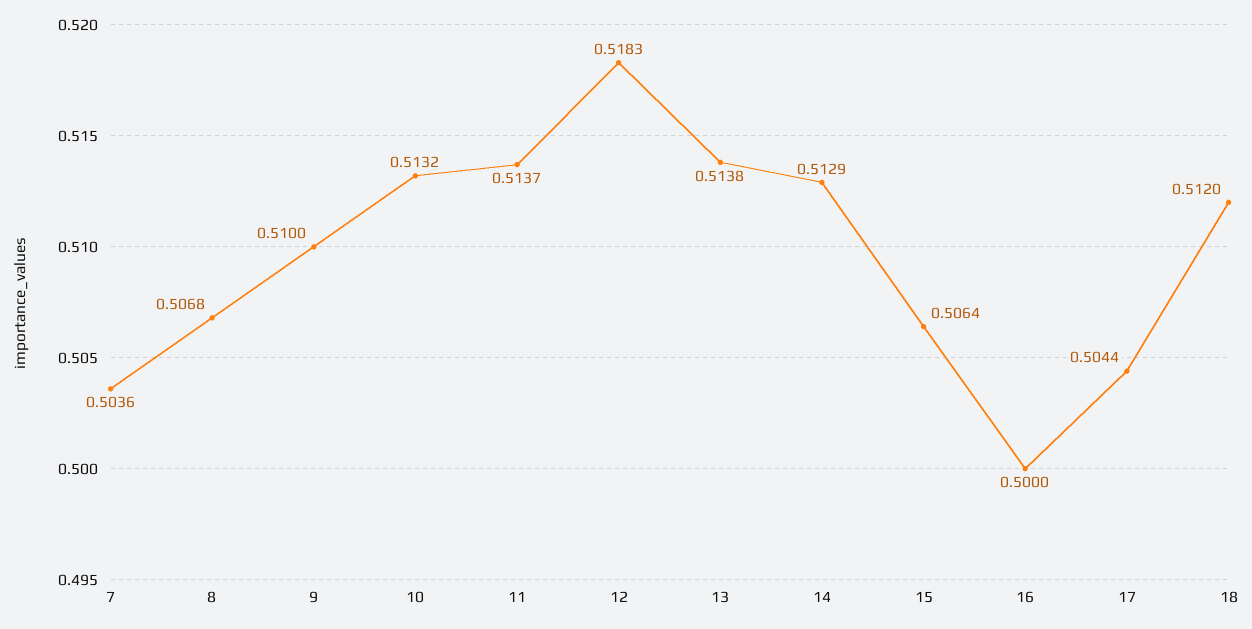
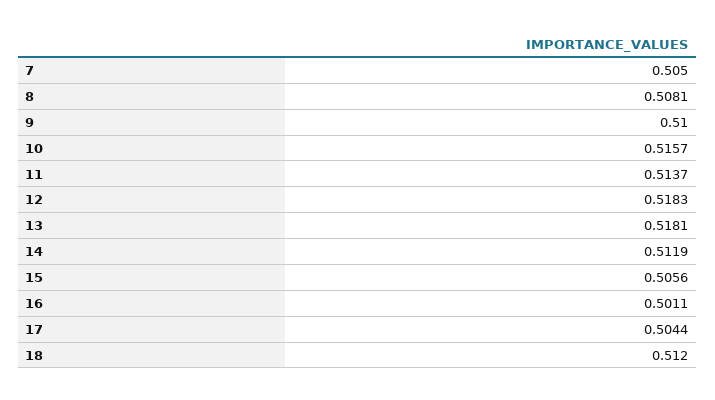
7: 0.5036 -> 0.505
8: 0.5068 -> 0.5081
10: 0.5132 -> 0.5157
13: 0.5138 -> 0.5181
14: 0.5129 -> 0.5119
15: 0.5064 -> 0.5056
16: 0.5 -> 0.5011

